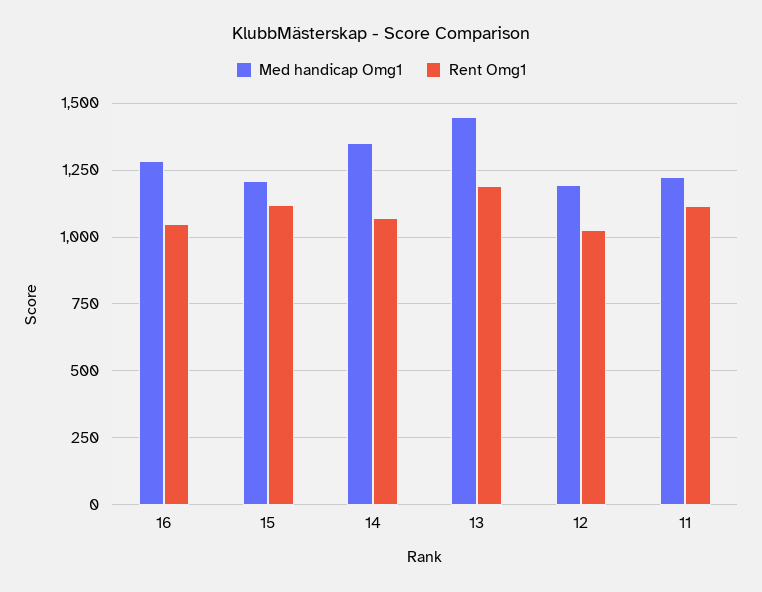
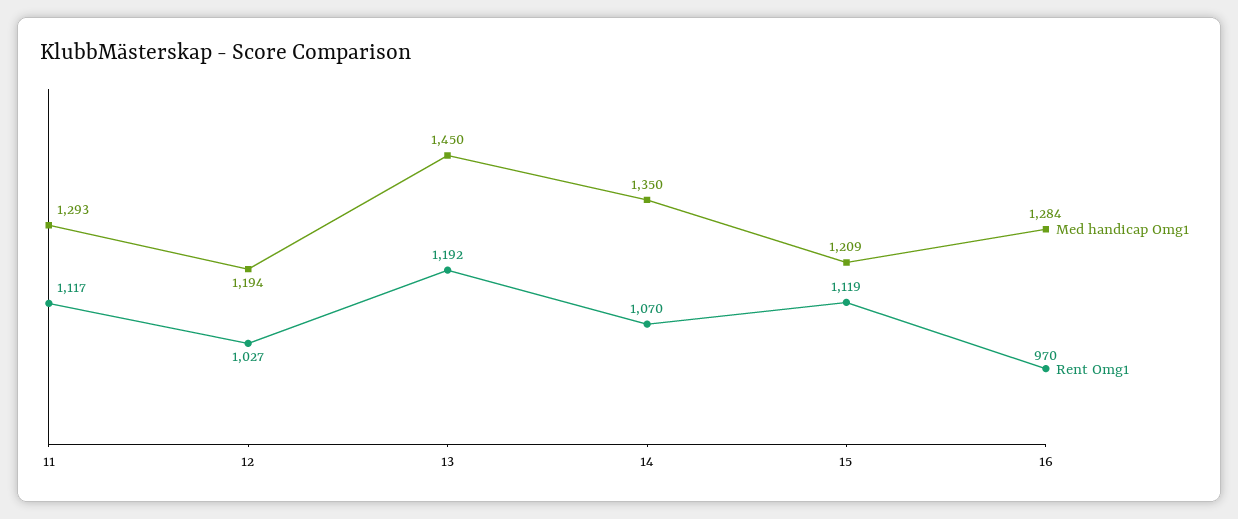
Rent Omg1, 16: 1050 -> 970
Med handicap Omg1, 11: 1225 -> 1293

